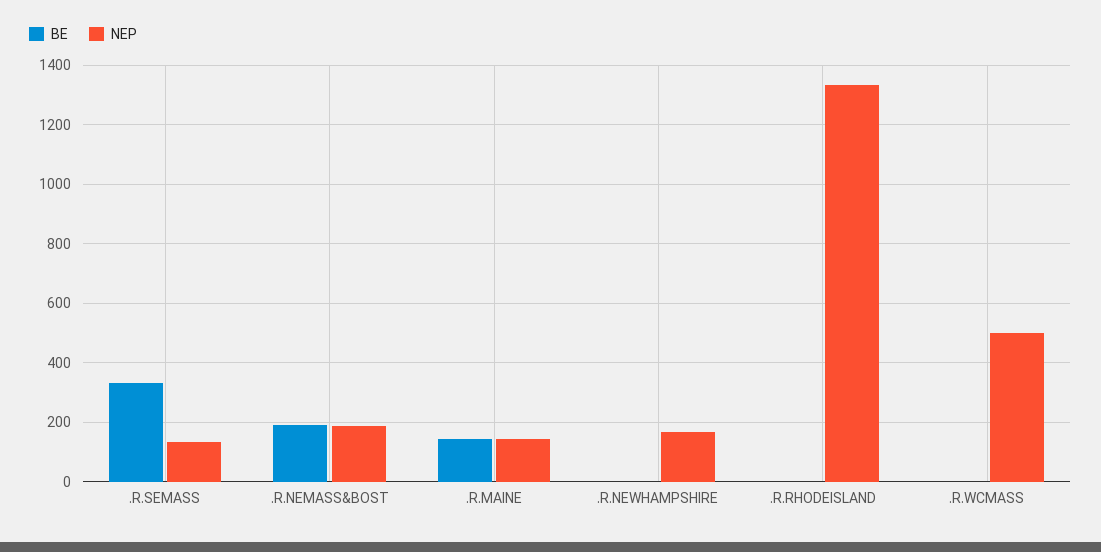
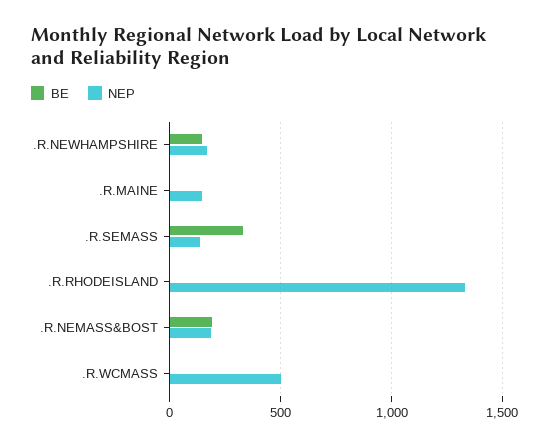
BE, .R.MAINE: 150 -> 0
BE, .R.NEWHAMPSHIRE: 0 -> 150

